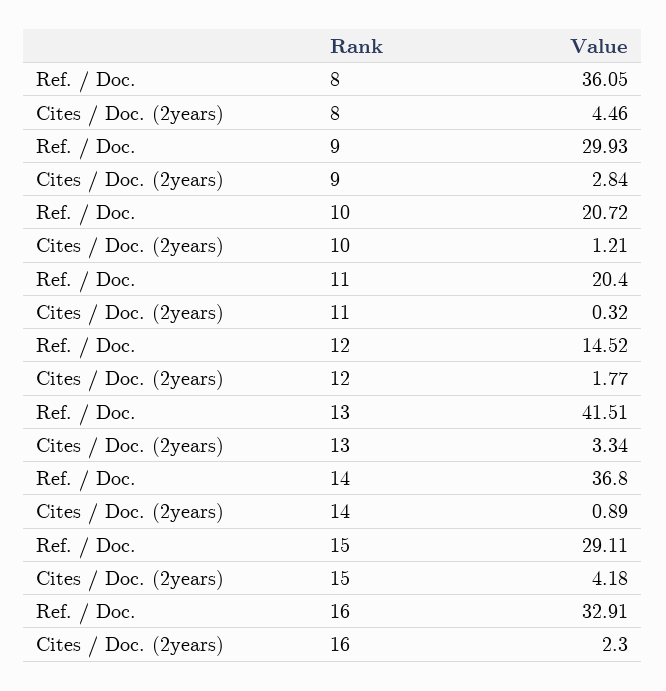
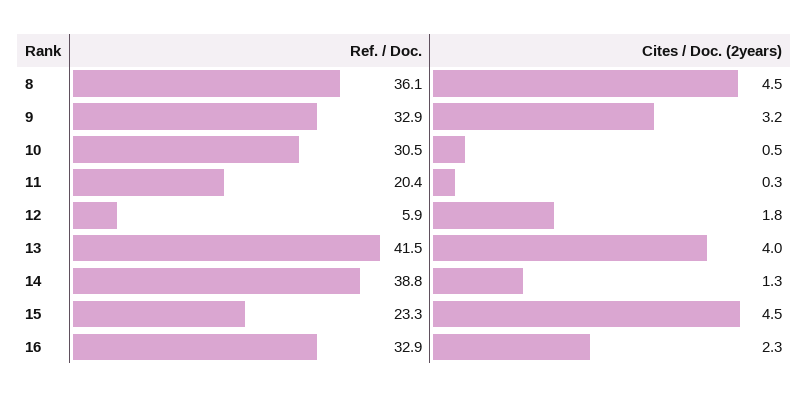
Ref. / Doc., 9: 29.93 -> 32.9
Cites / Doc. (2years), 9: 2.84 -> 3.2
Ref. / Doc., 10: 20.72 -> 30.5
Cites / Doc. (2years), 10: 1.21 -> 0.5
Ref. / Doc., 12: 14.52 -> 5.9
Cites / Doc. (2years), 13: 3.34 -> 4
Ref. / Doc., 14: 36.8 -> 38.8
Cites / Doc. (2years), 14: 0.89 -> 1.3
Ref. / Doc., 15: 29.11 -> 23.3
Cites / Doc. (2years), 15: 4.18 -> 4.5

